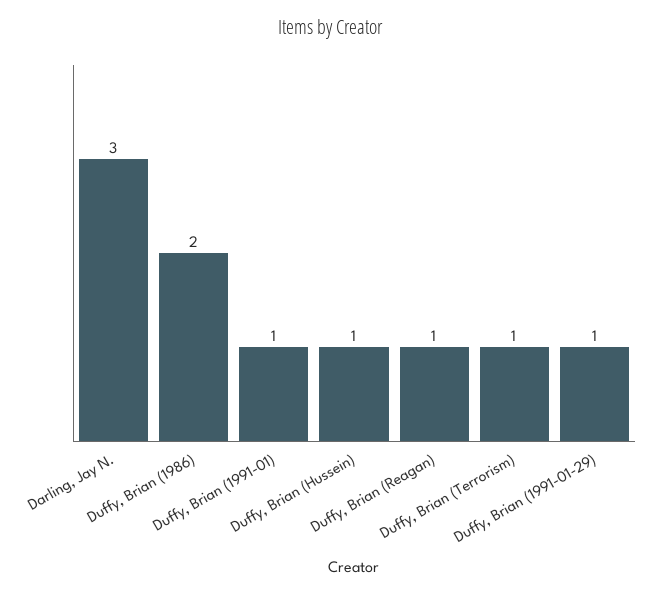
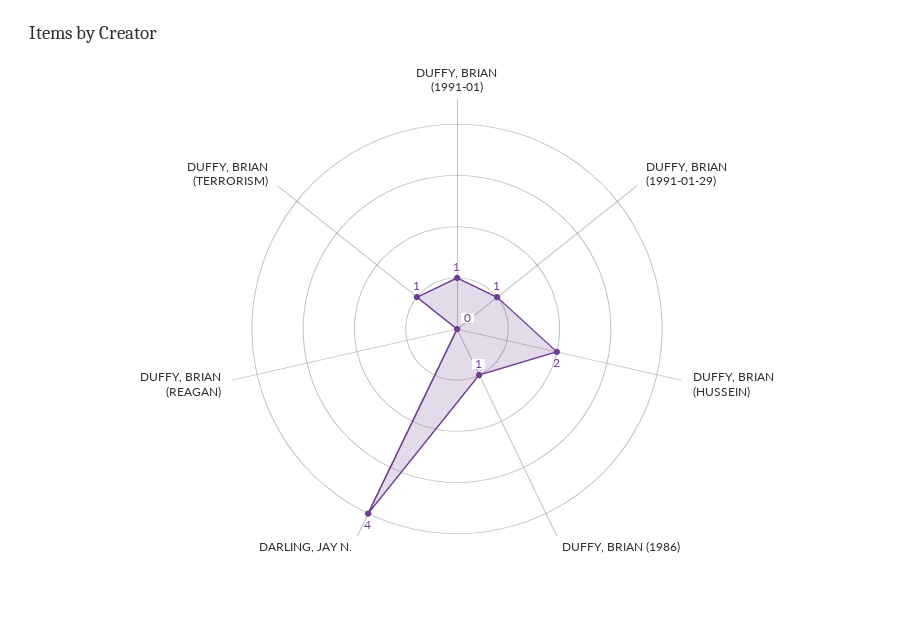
Darling, Jay N.: 3 -> 4
Duffy, Brian (1986): 2 -> 1
Duffy, Brian (Hussein): 1 -> 2
Duffy, Brian (Reagan): 1 -> 0

